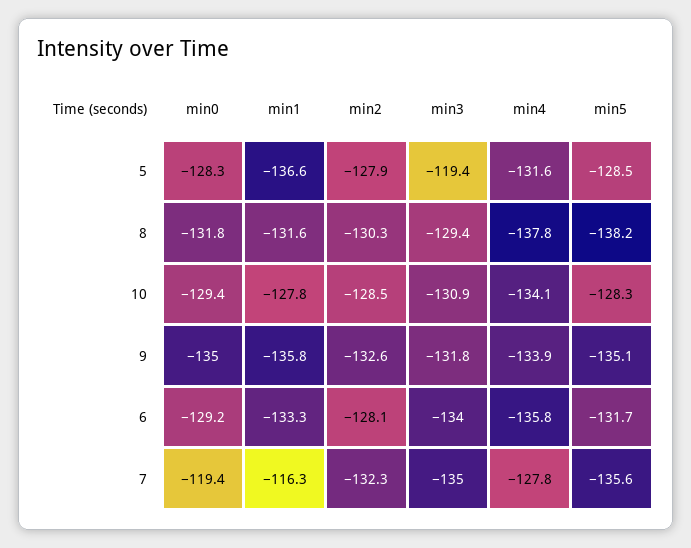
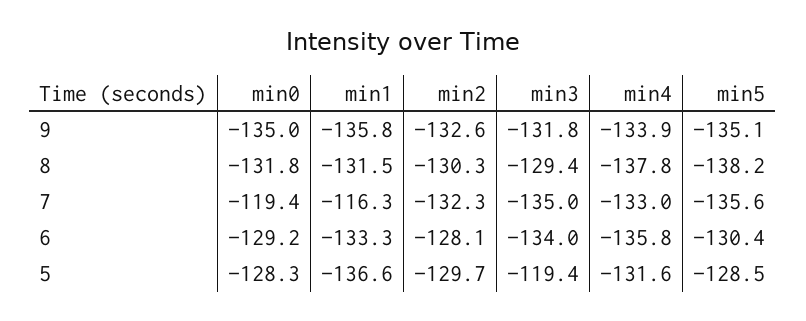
min2, 5: -127.9 -> -129.7
min1, 8: -131.6 -> -131.5
min0, 10: -129.4 -> none
min1, 10: -127.8 -> none
min2, 10: -128.5 -> none
min3, 10: -130.9 -> none
min4, 10: -134.1 -> none
min5, 10: -128.3 -> none
min5, 6: -131.7 -> -130.4
min4, 7: -127.8 -> -133

